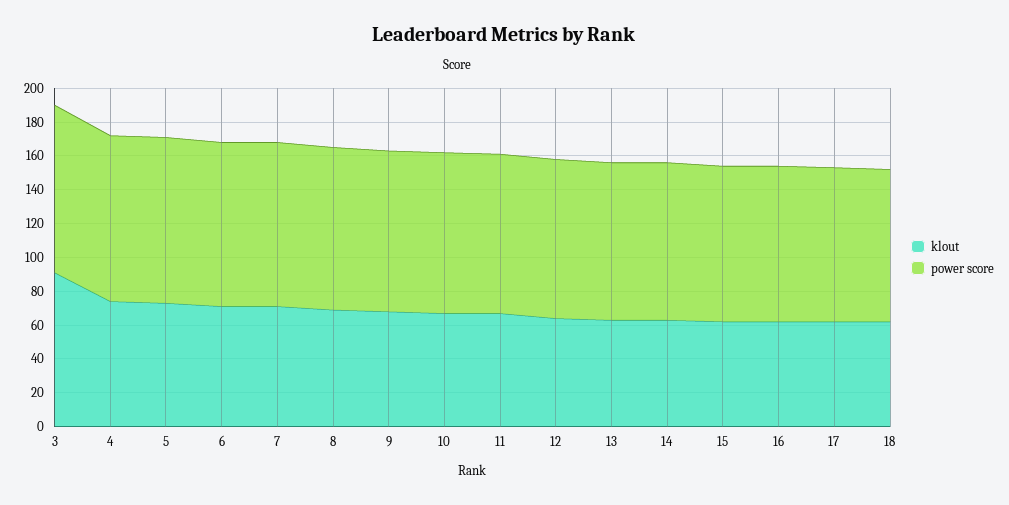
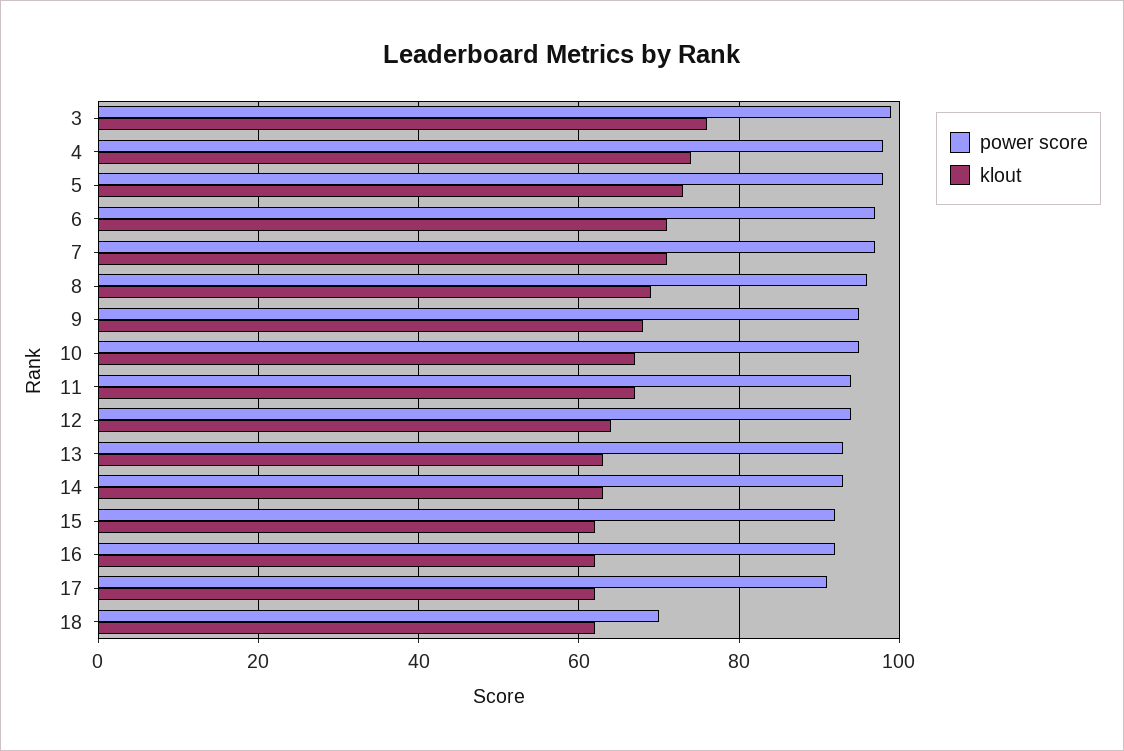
klout, 3: 90 -> 75
power score, 18: 90 -> 70

